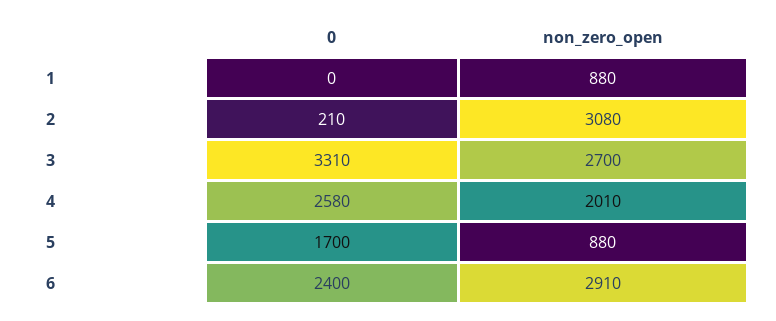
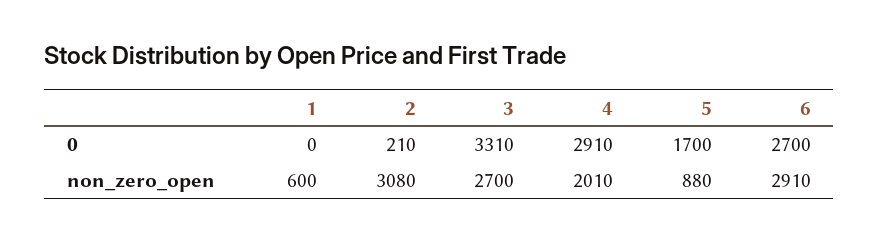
non_zero_open, 1: 880 -> 600
0, 4: 2580 -> 2910
0, 6: 2400 -> 2700

